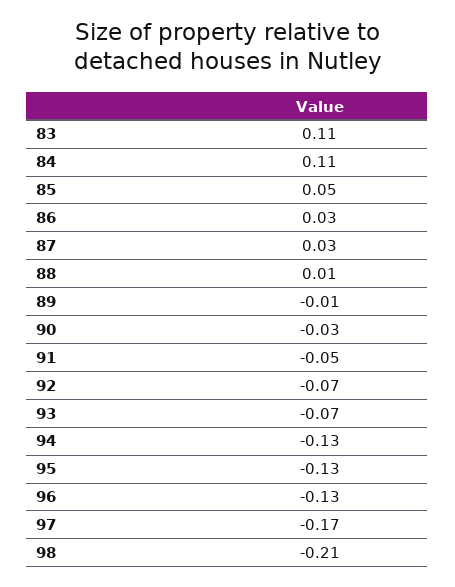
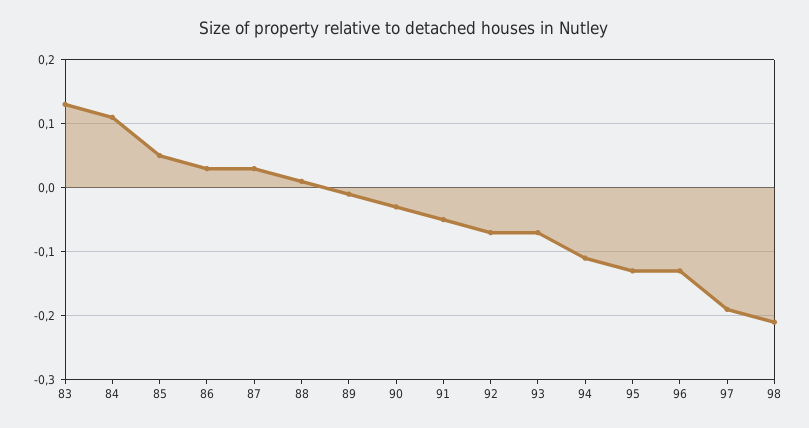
83: 0.11 -> 0.13
94: -0.13 -> -0.11
97: -0.17 -> -0.19

